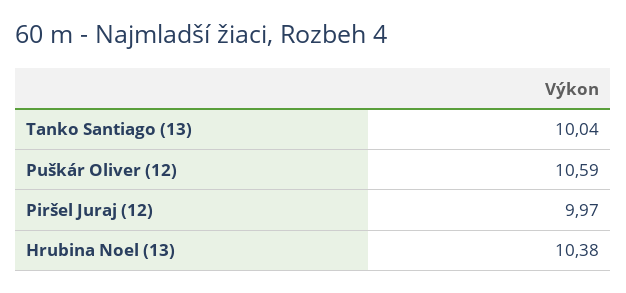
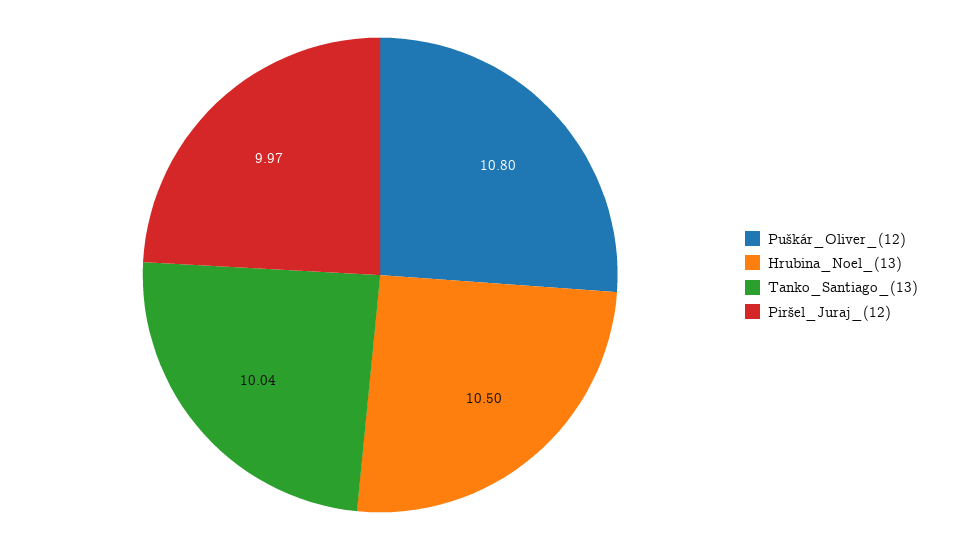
Puškár Oliver (12): 10.59 -> 10.8
Hrubina Noel (13): 10.38 -> 10.5

